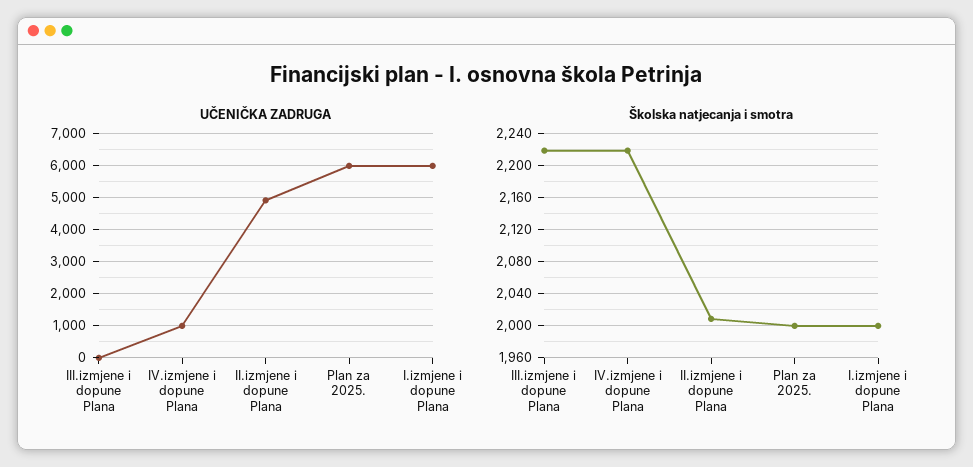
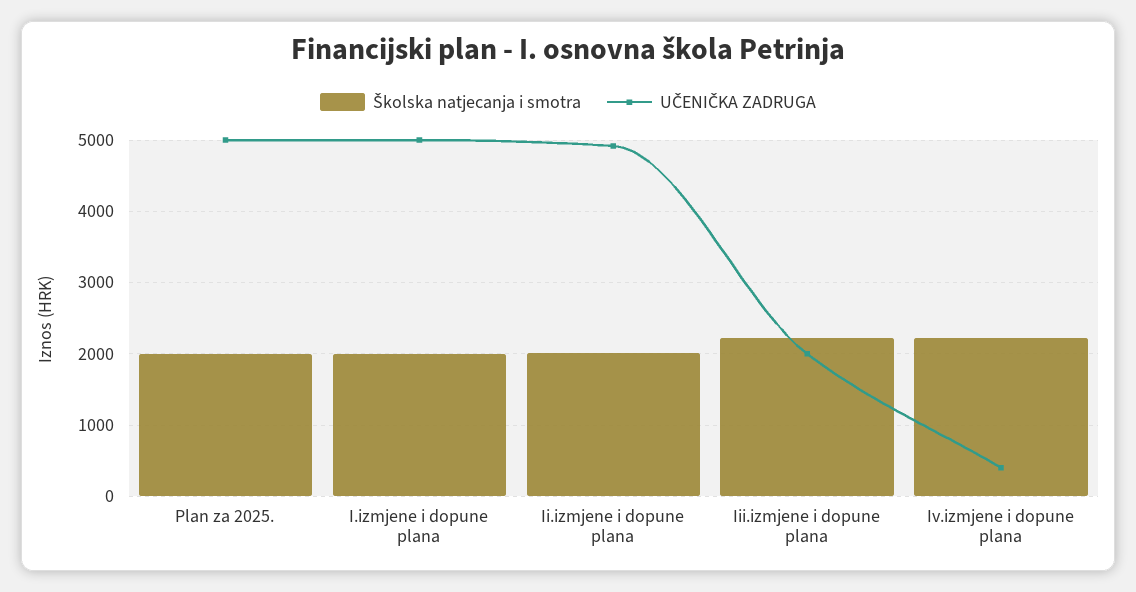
UČENIČKA ZADRUGA, III.izmjene i dopune Plana: 0 -> 2000
UČENIČKA ZADRUGA, IV.izmjene i dopune Plana: 1000 -> 400
UČENIČKA ZADRUGA, Plan za 2025.: 6000 -> 5000
UČENIČKA ZADRUGA, I.izmjene i dopune Plana: 6000 -> 5000

